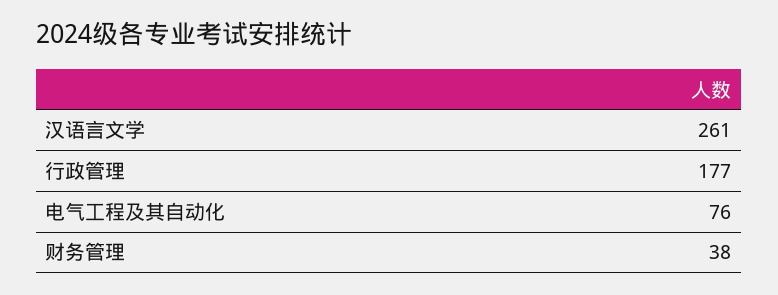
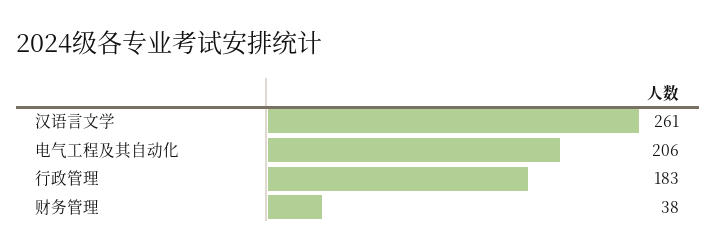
行政管理: 177 -> 183
电气工程及其自动化: 76 -> 206

